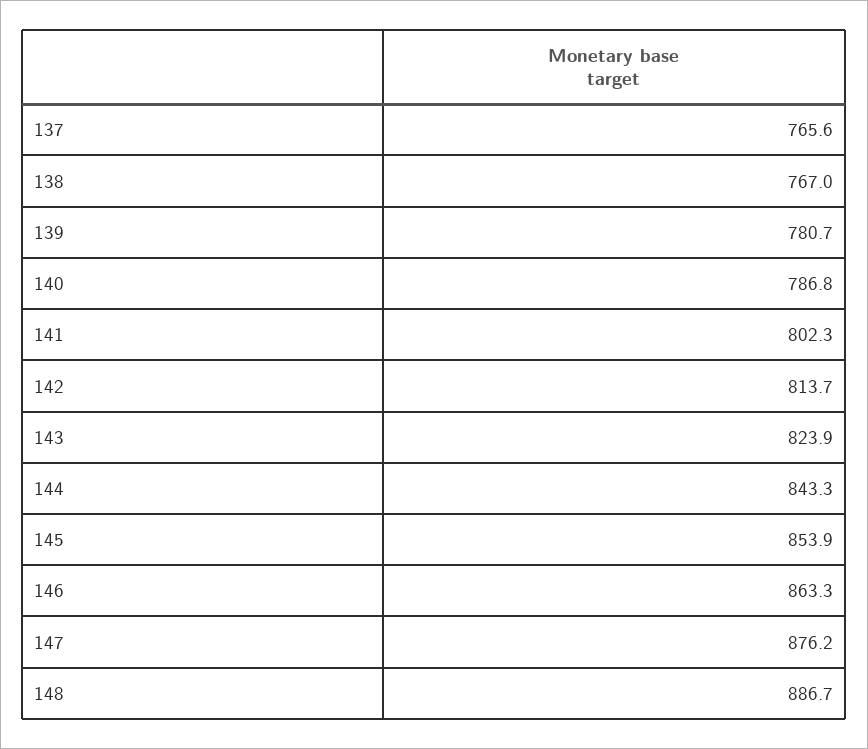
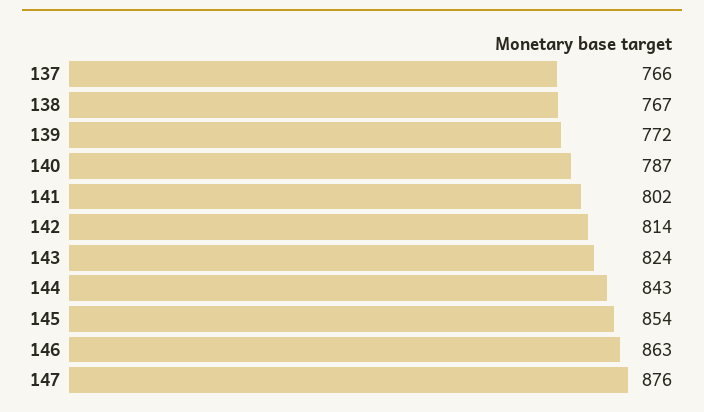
139: 780.7 -> 772
148: 886.7 -> none

